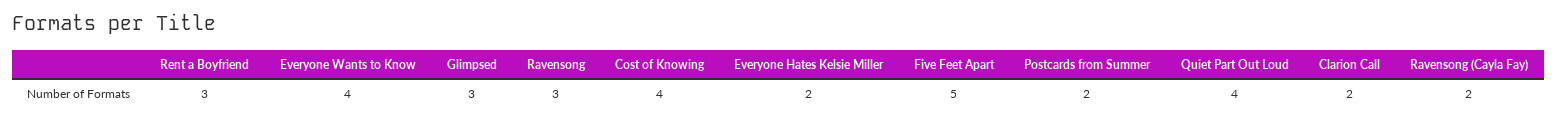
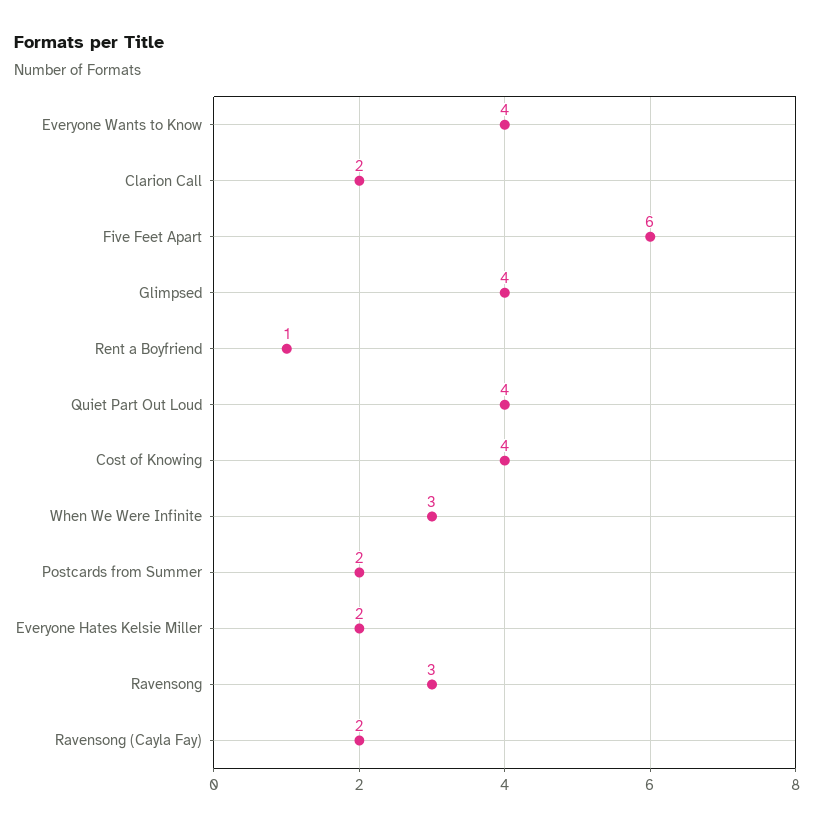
Rent a Boyfriend: 3 -> 1
Glimpsed: 3 -> 4
Five Feet Apart: 5 -> 6
When We Were Infinite: none -> 3

